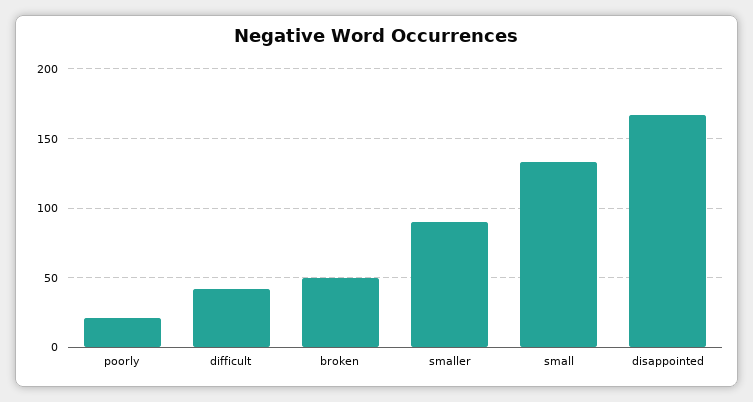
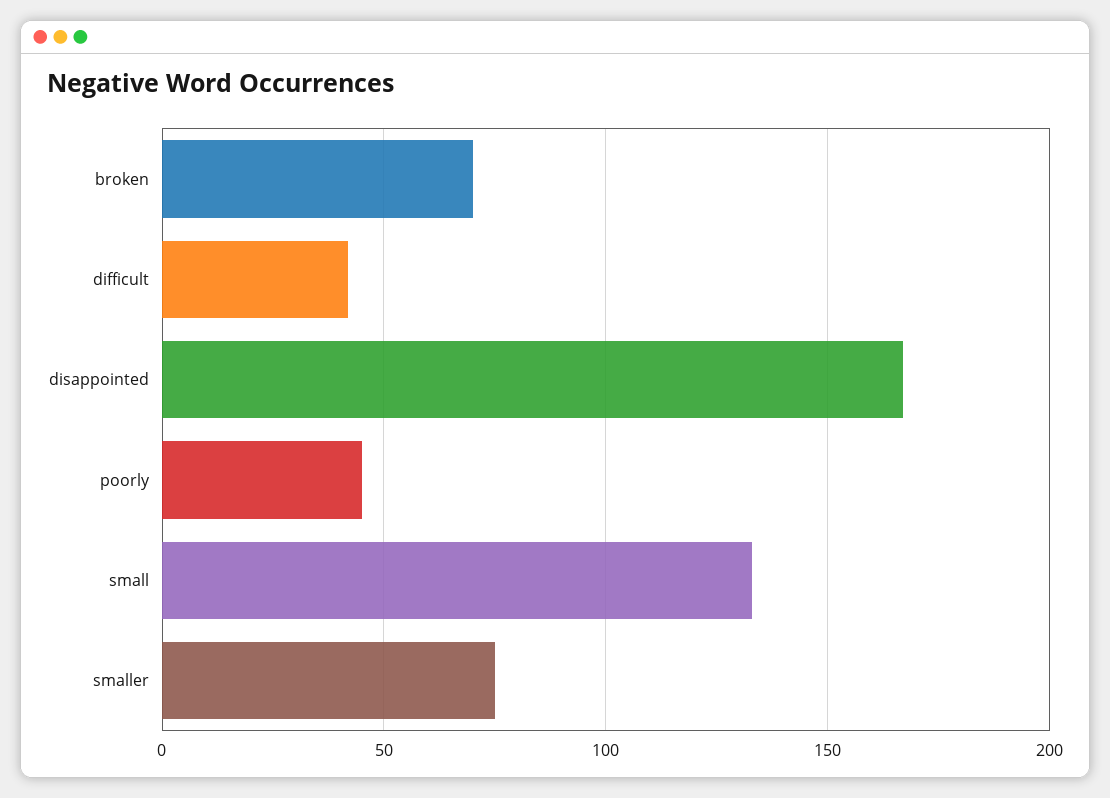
poorly: 20 -> 45
broken: 50 -> 70
smaller: 90 -> 75

